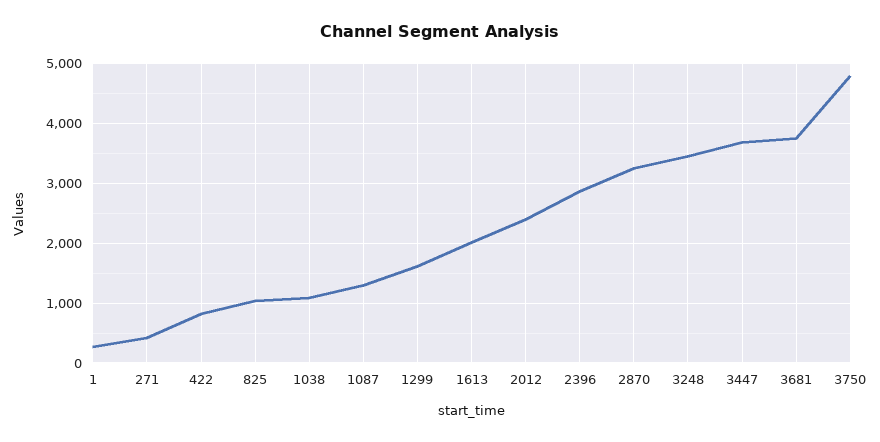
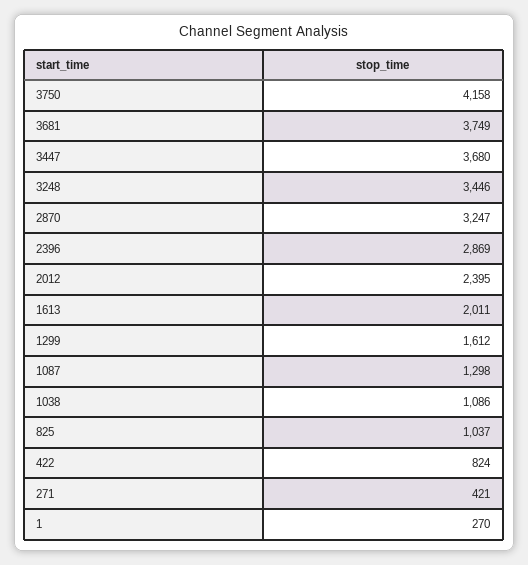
3750: 4800 -> 4158

